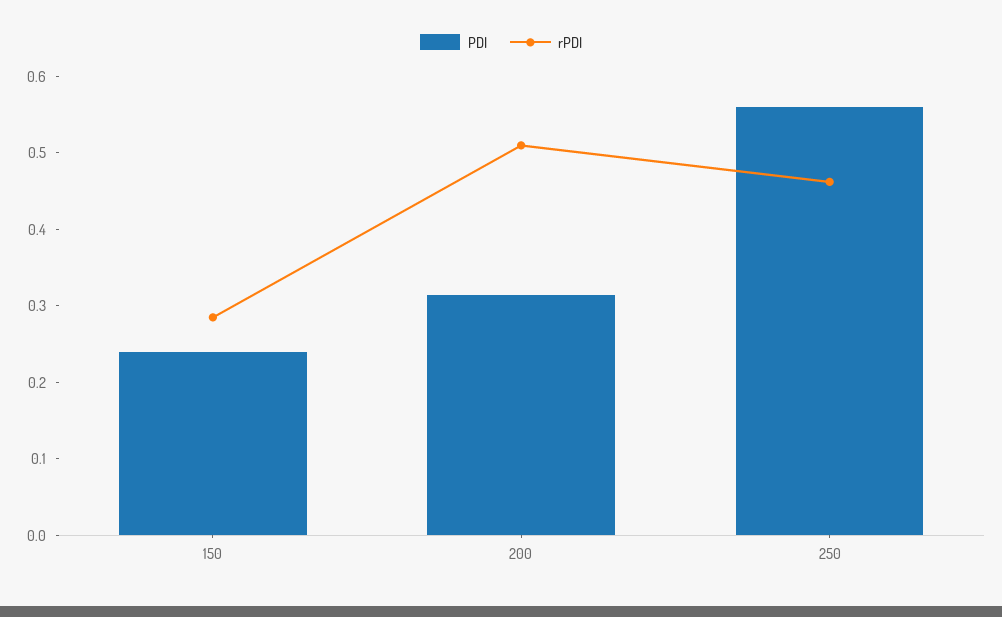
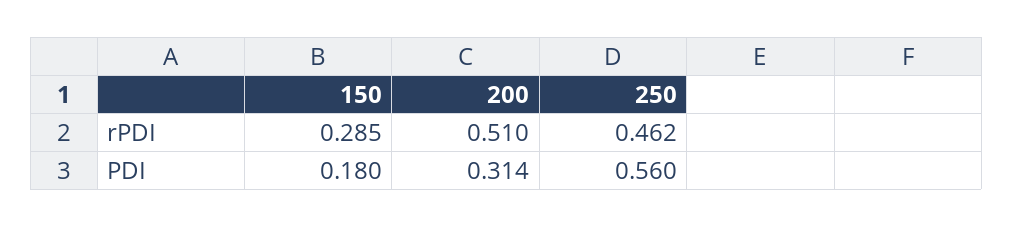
PDI, 150: 0.24 -> 0.18

